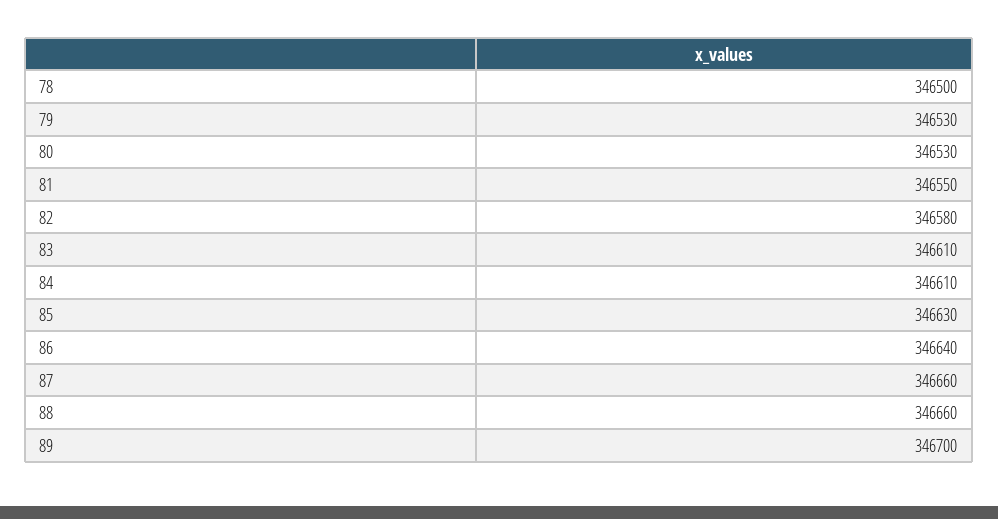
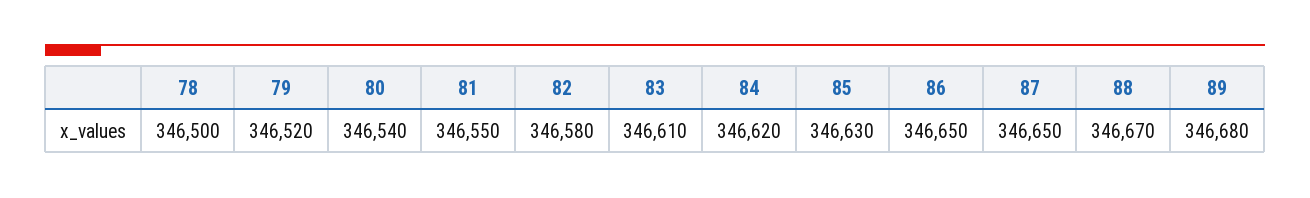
79: 346530 -> 346520
80: 346530 -> 346540
84: 346610 -> 346620
86: 346640 -> 346650
87: 346660 -> 346650
88: 346660 -> 346670
89: 346700 -> 346680

